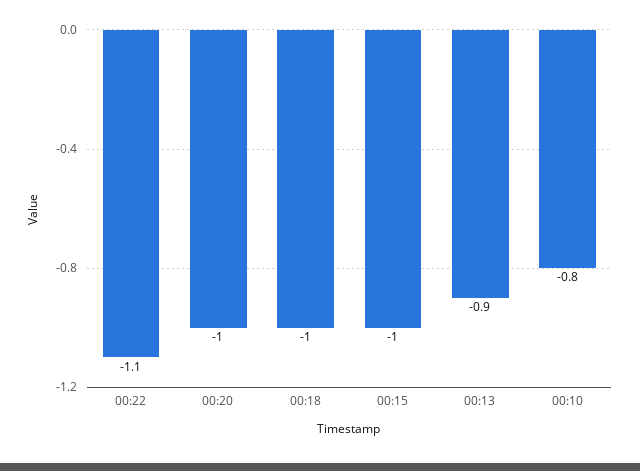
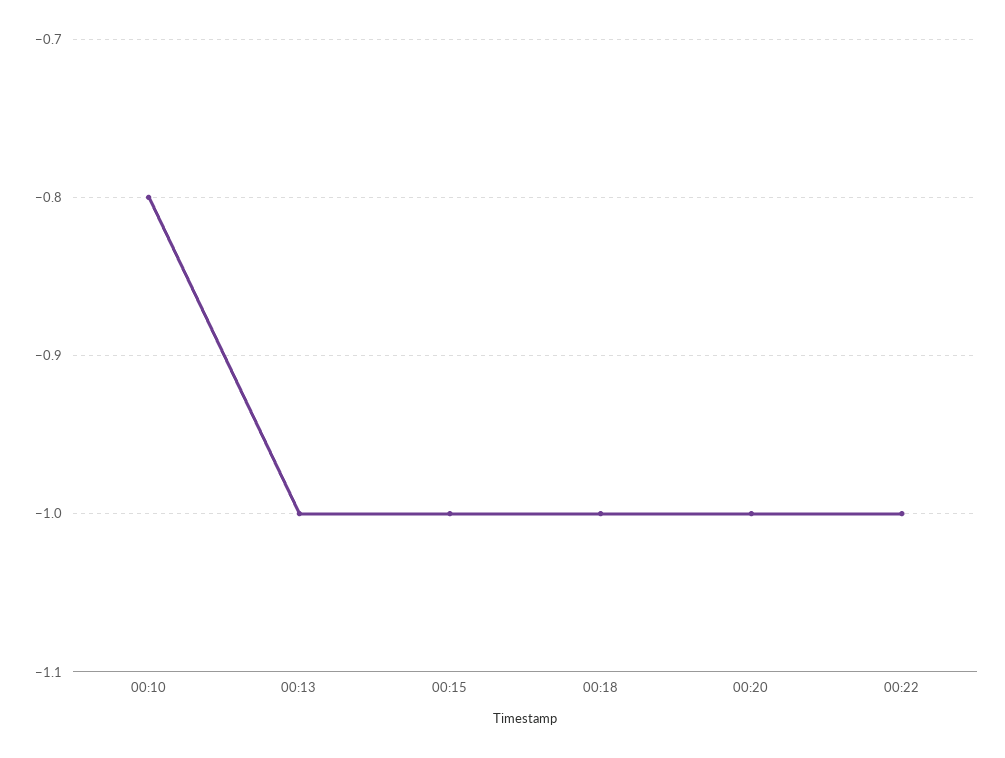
00:22: -1.1 -> -1
00:13: -0.9 -> -1

